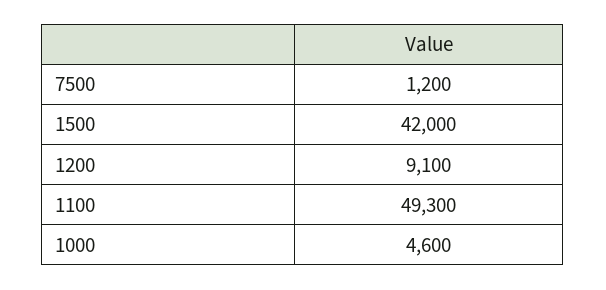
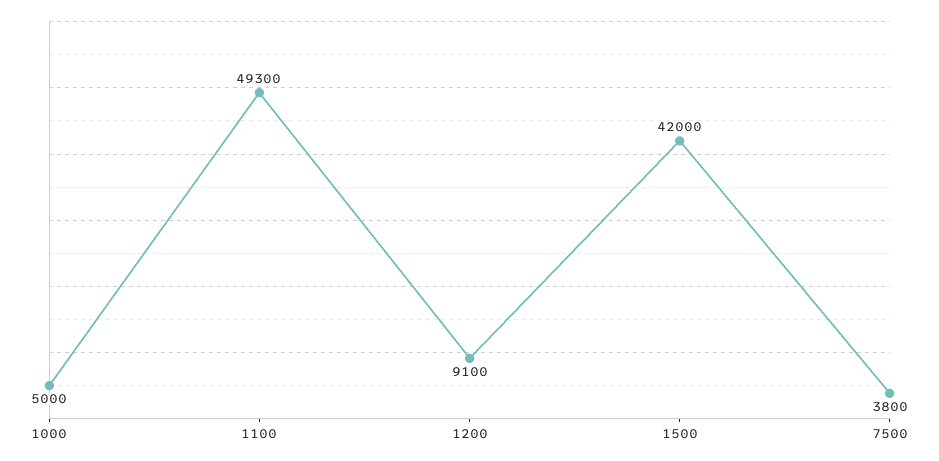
7500: 1200 -> 3800
1000: 4600 -> 5000

